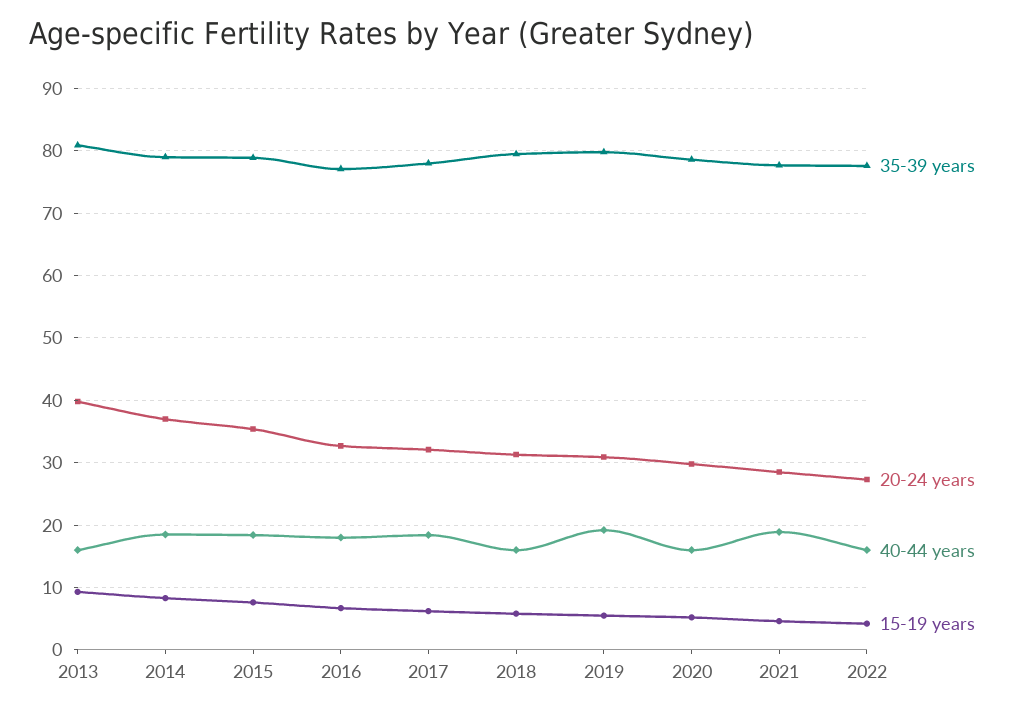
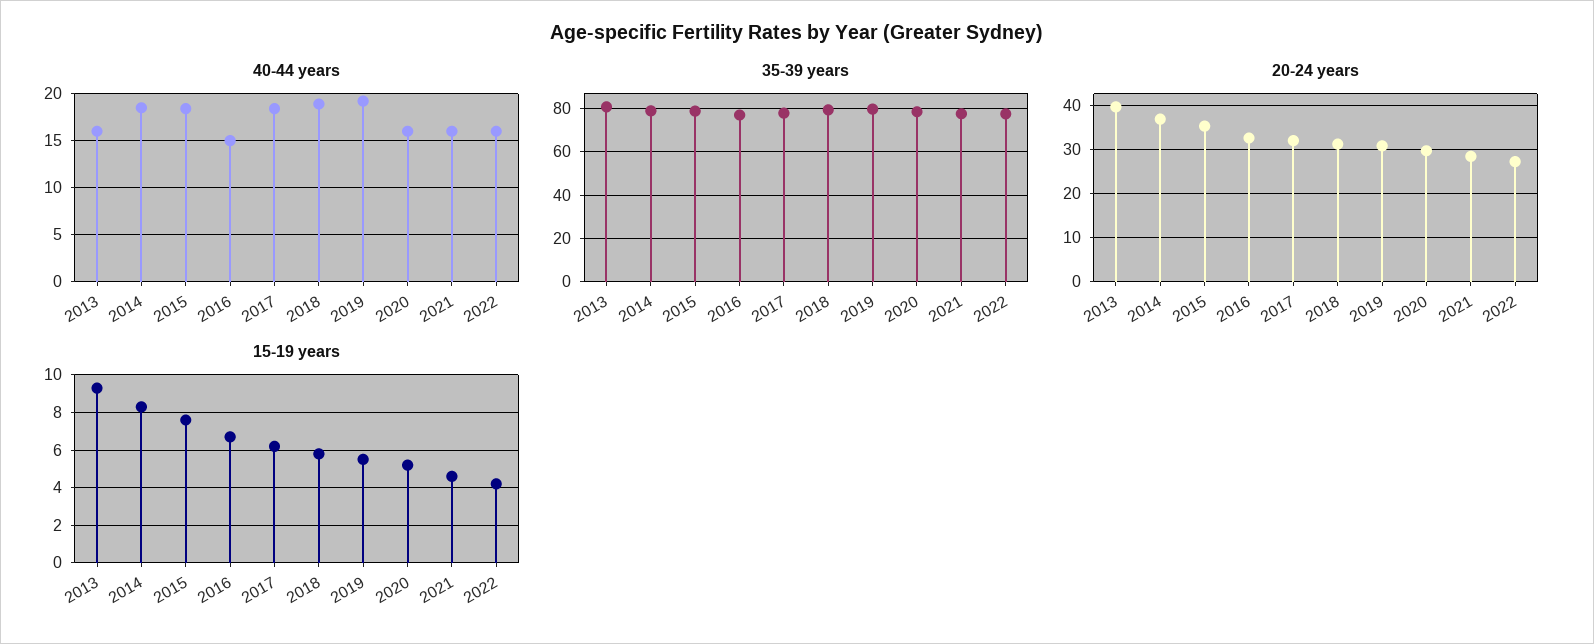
40-44 years, 2016: 18 -> 15
40-44 years, 2018: 16 -> 19
40-44 years, 2021: 19 -> 16

